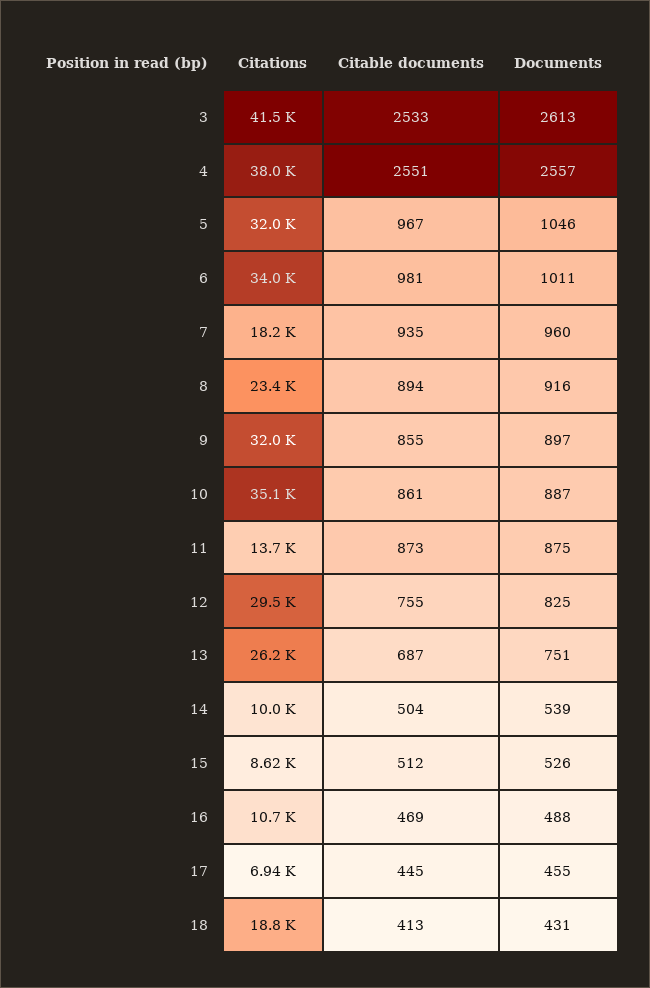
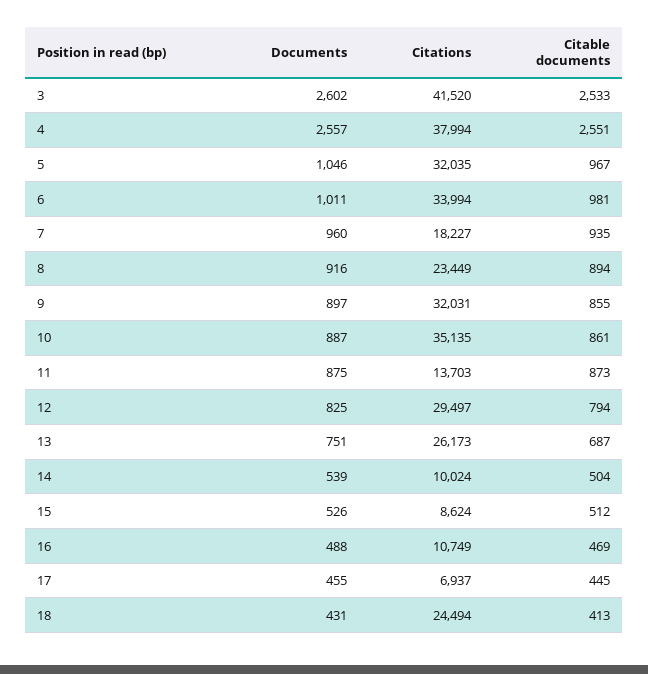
Documents, 3: 2613 -> 2602
Citable documents, 12: 755 -> 794
Citations, 18: 18800 -> 24494

